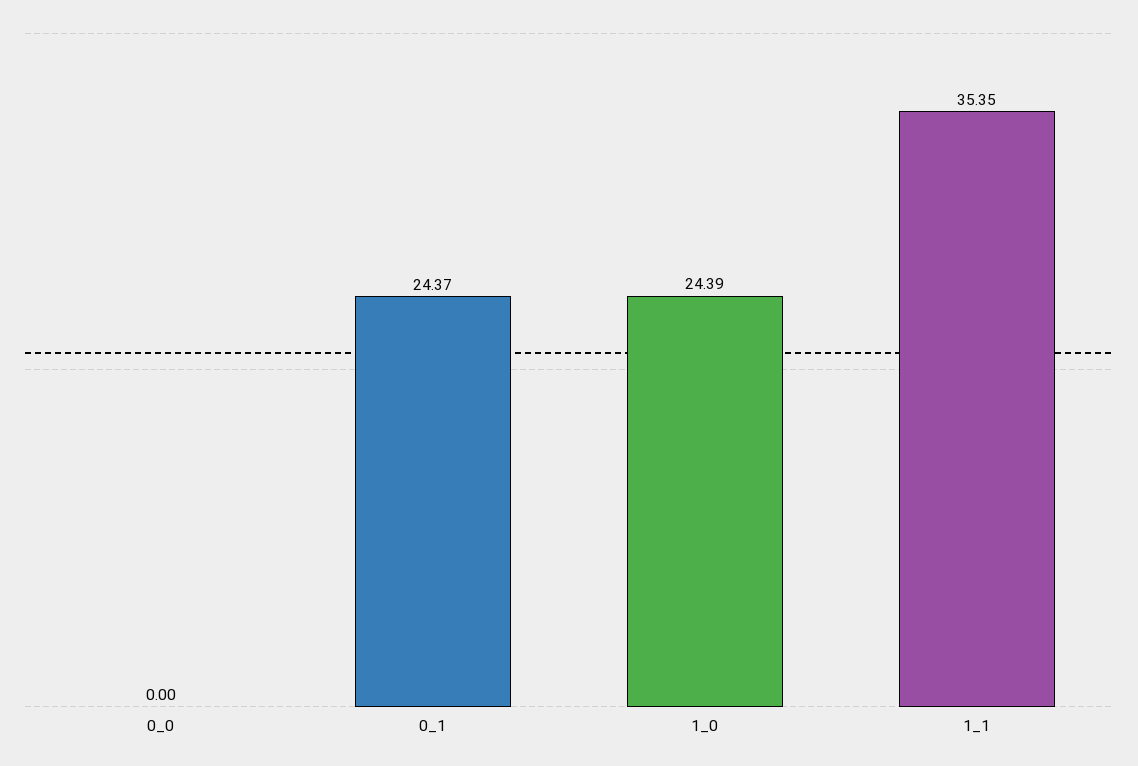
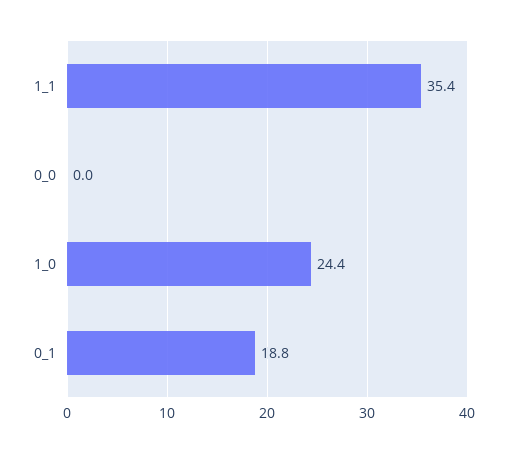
0_1: 24.37 -> 18.8

